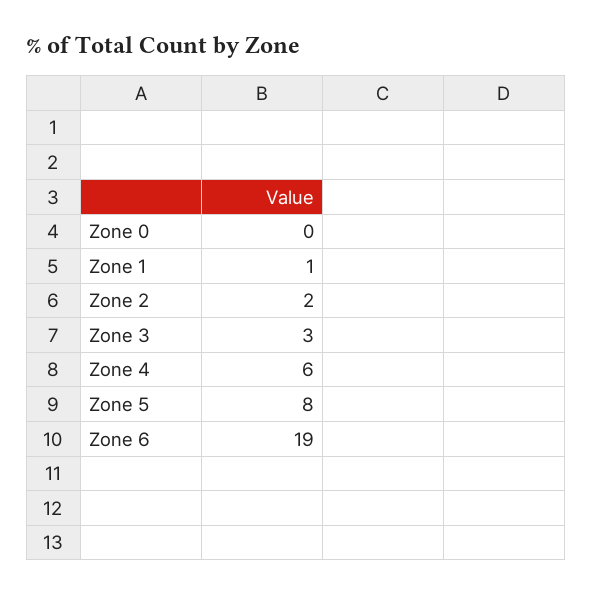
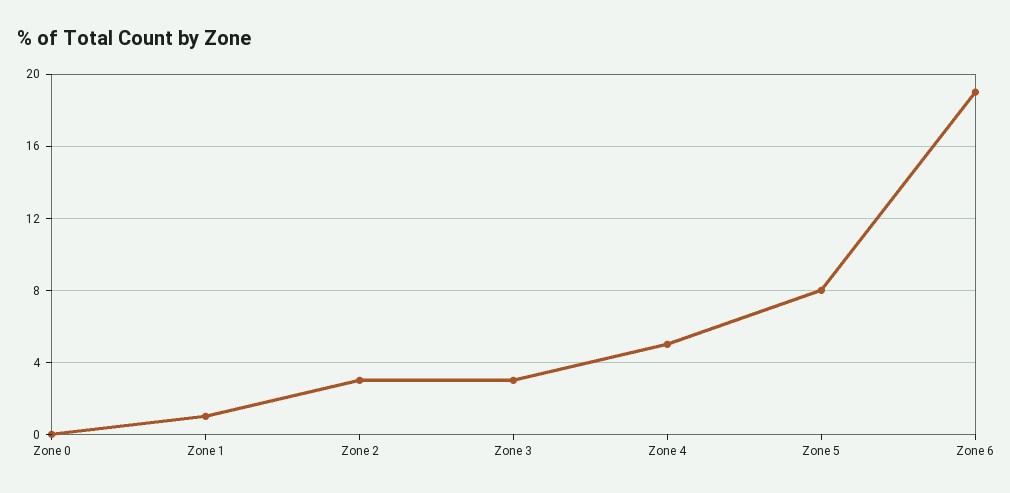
Zone 2: 2 -> 3
Zone 4: 6 -> 5

